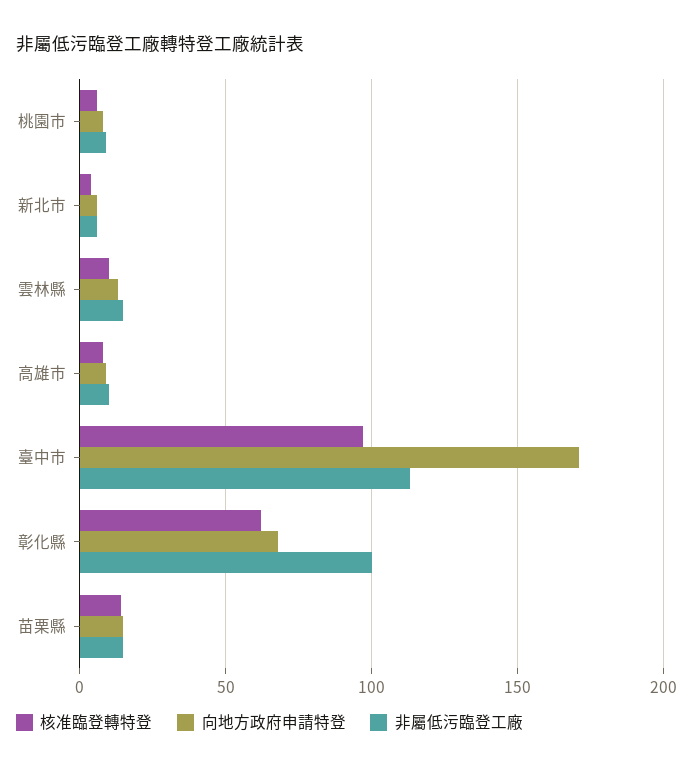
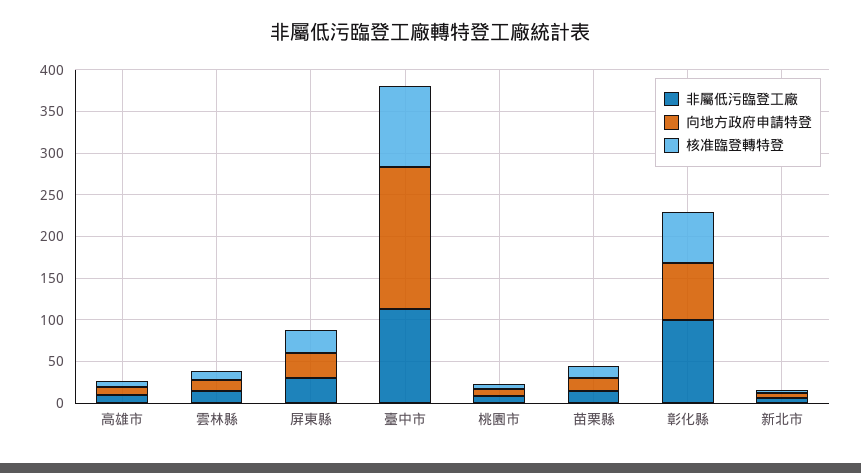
非屬低污臨登工廠, 屏東縣: none -> 30
向地方政府申請特登, 屏東縣: none -> 30
核准臨登轉特登, 屏東縣: none -> 30

